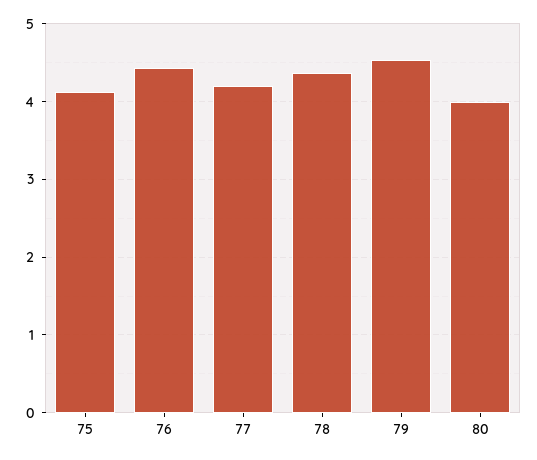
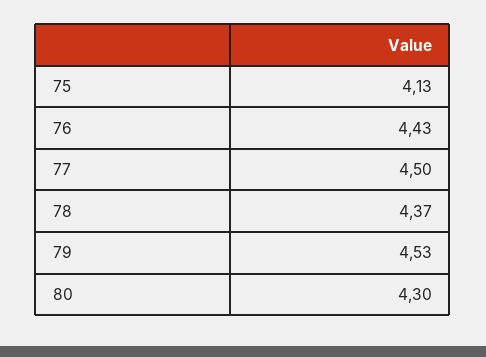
77: 4.2 -> 4.5
80: 4 -> 4.3

